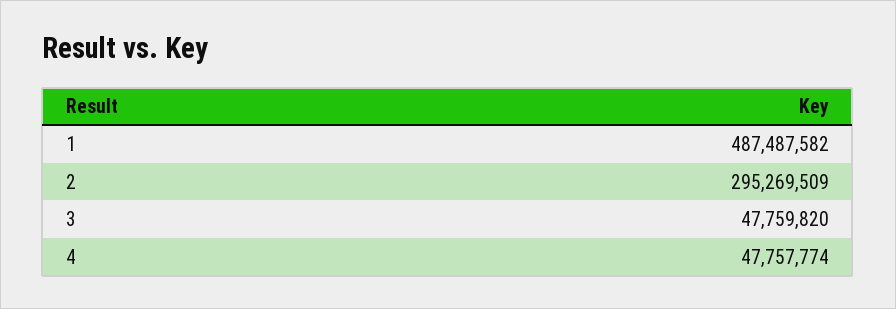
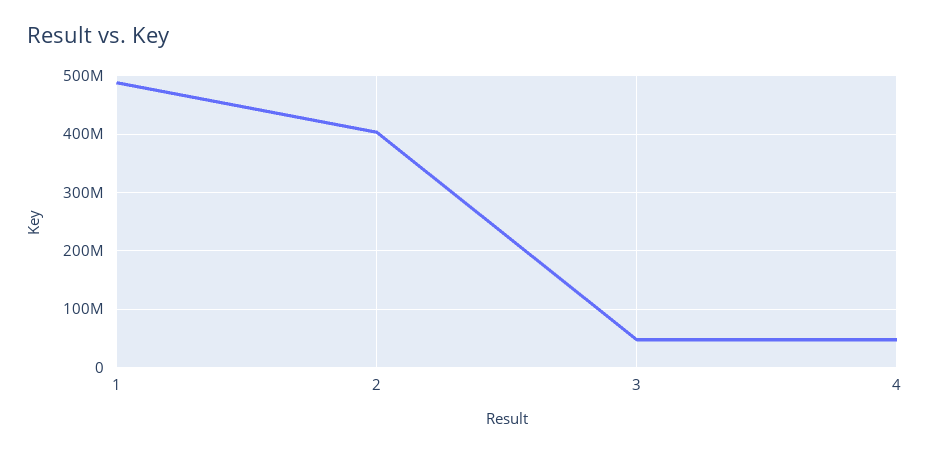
2: 295269509 -> 400000000

